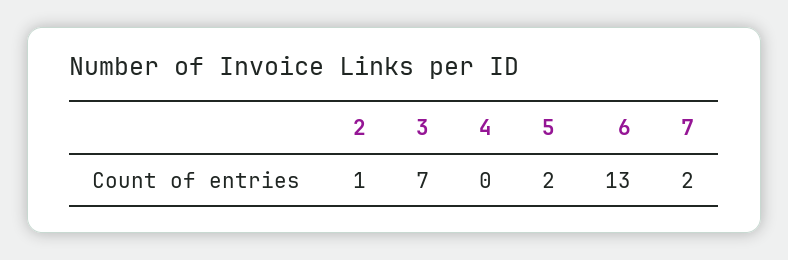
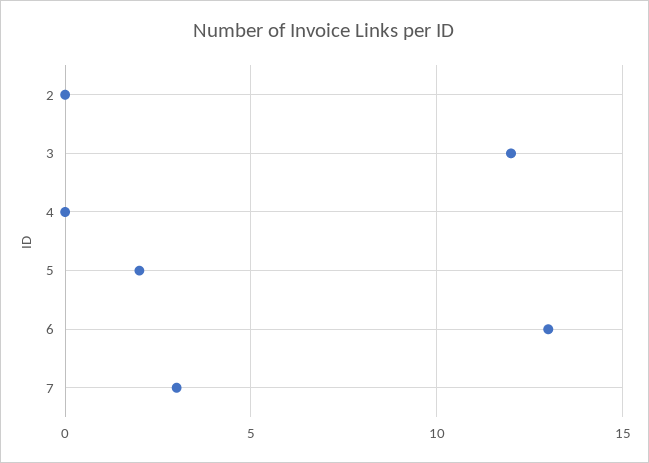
2: 1 -> 0
3: 7 -> 12
7: 2 -> 3

